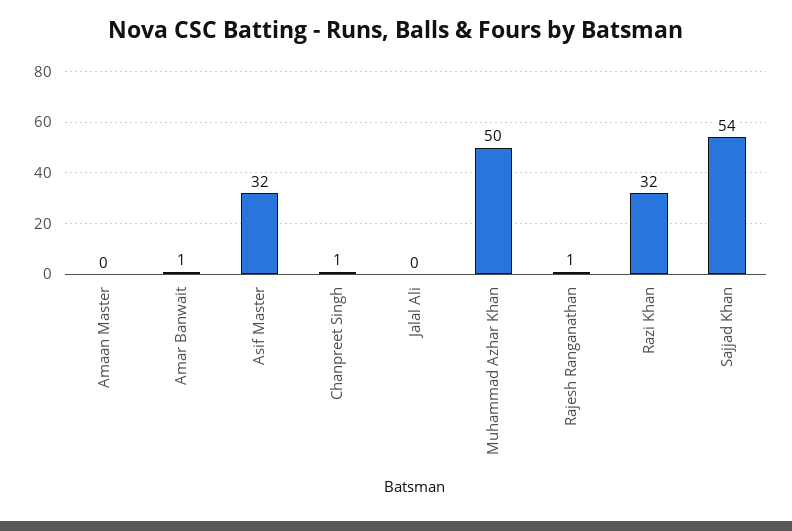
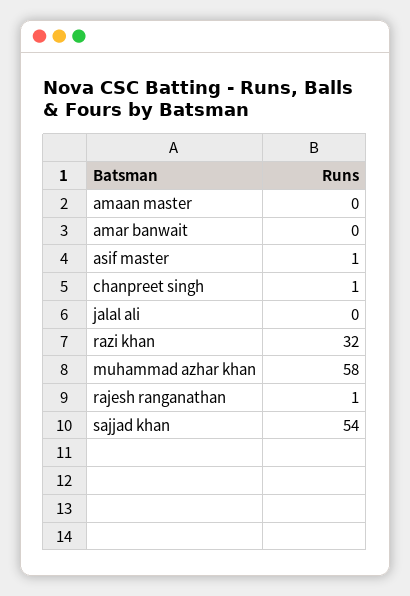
Amar Banwait: 1 -> 0
Asif Master: 32 -> 1
Muhammad Azhar Khan: 50 -> 58

